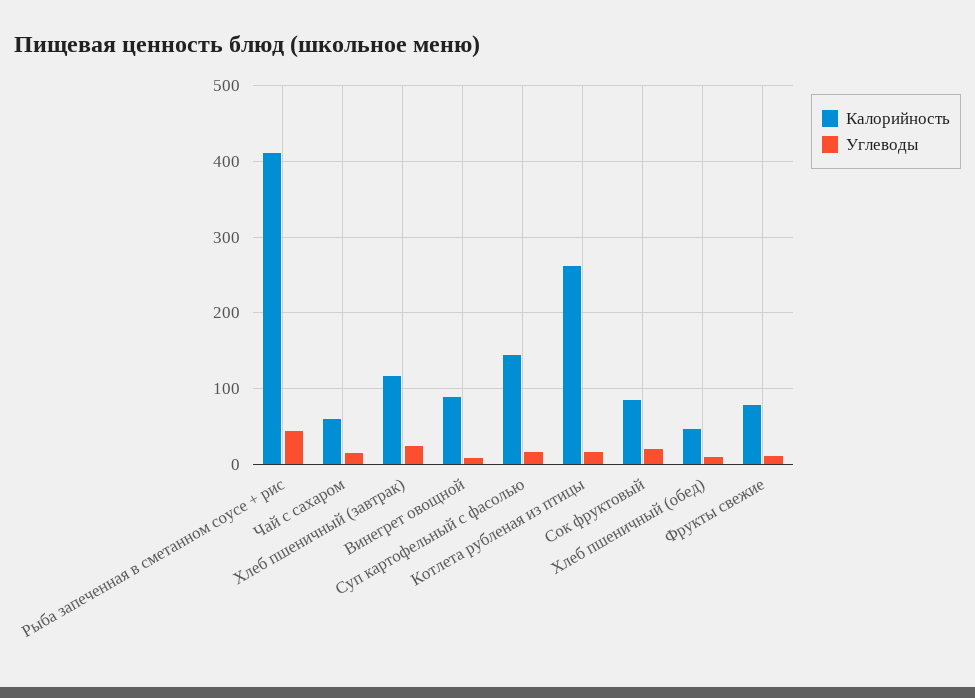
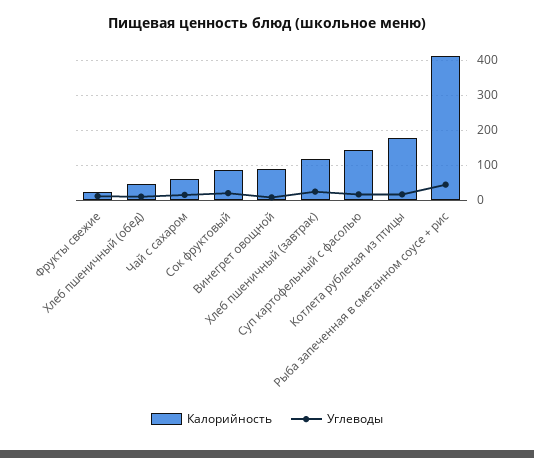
Калорийность, Котлета рубленая из птицы: 260 -> 180
Калорийность, Фрукты свежие: 80 -> 20

